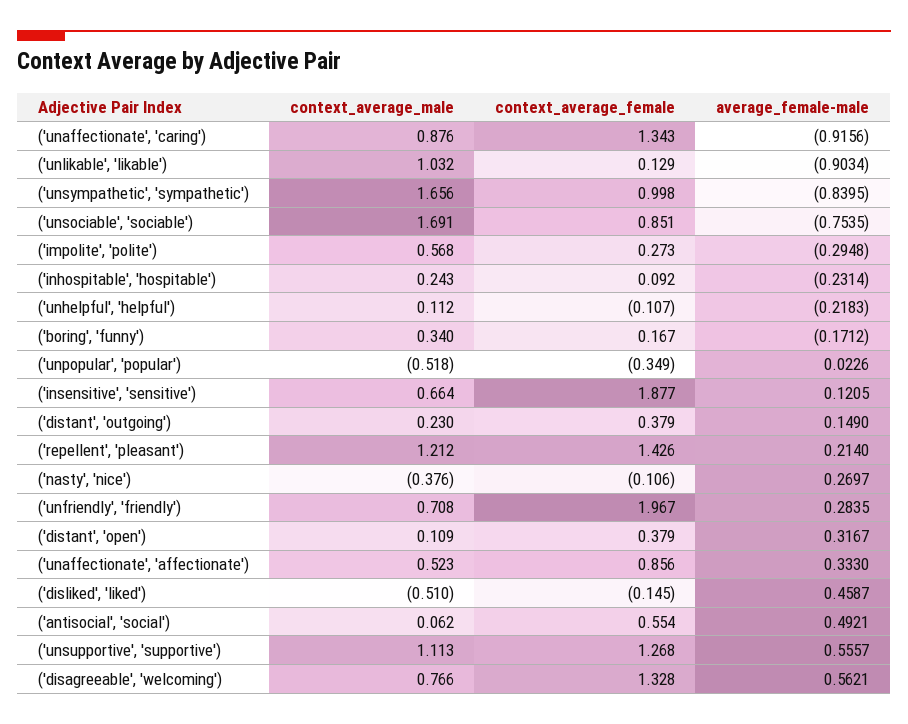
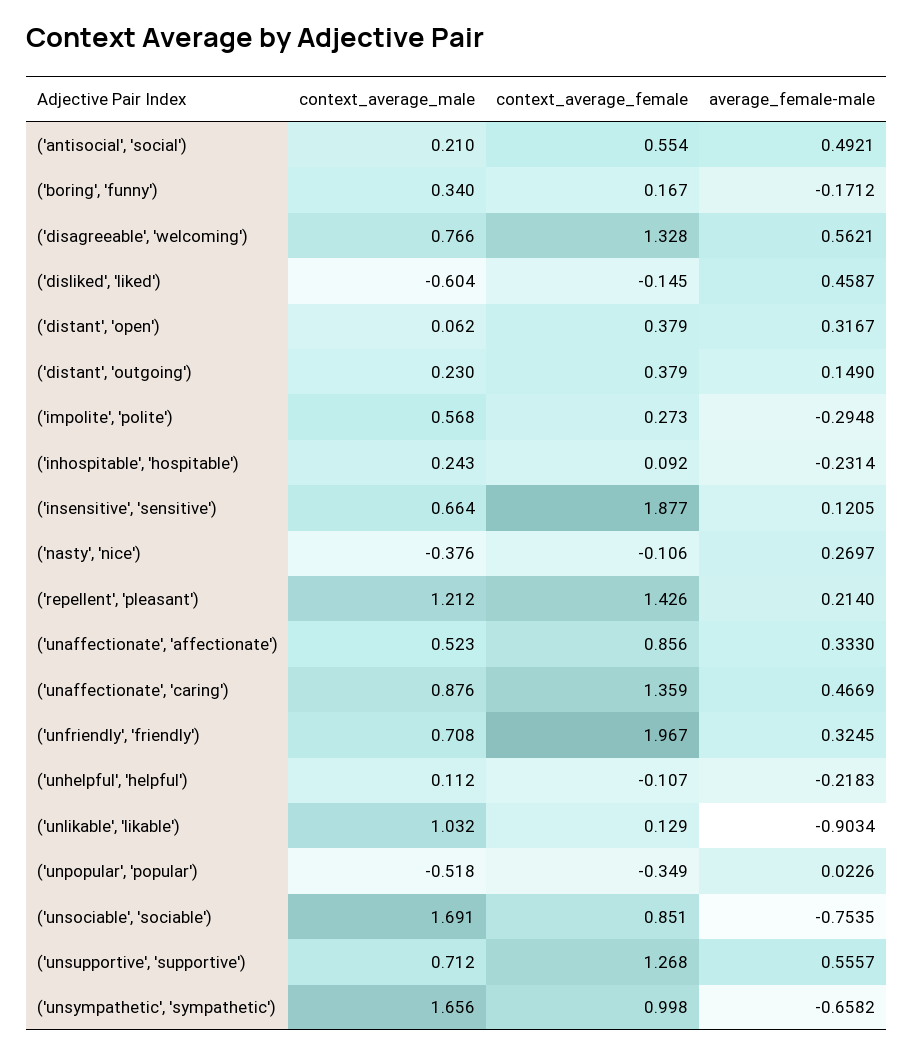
context_average_female, ('unaffectionate', 'caring'): 1.343 -> 1.359
average_female-male, ('unaffectionate', 'caring'): -0.9156 -> 0.4669
average_female-male, ('unsympathetic', 'sympathetic'): -0.8395 -> -0.6582
average_female-male, ('unfriendly', 'friendly'): 0.2835 -> 0.3245
context_average_male, ('distant', 'open'): 0.109 -> 0.062
context_average_male, ('disliked', 'liked'): -0.51 -> -0.604
context_average_male, ('antisocial', 'social'): 0.062 -> 0.21
context_average_male, ('unsupportive', 'supportive'): 1.113 -> 0.712

